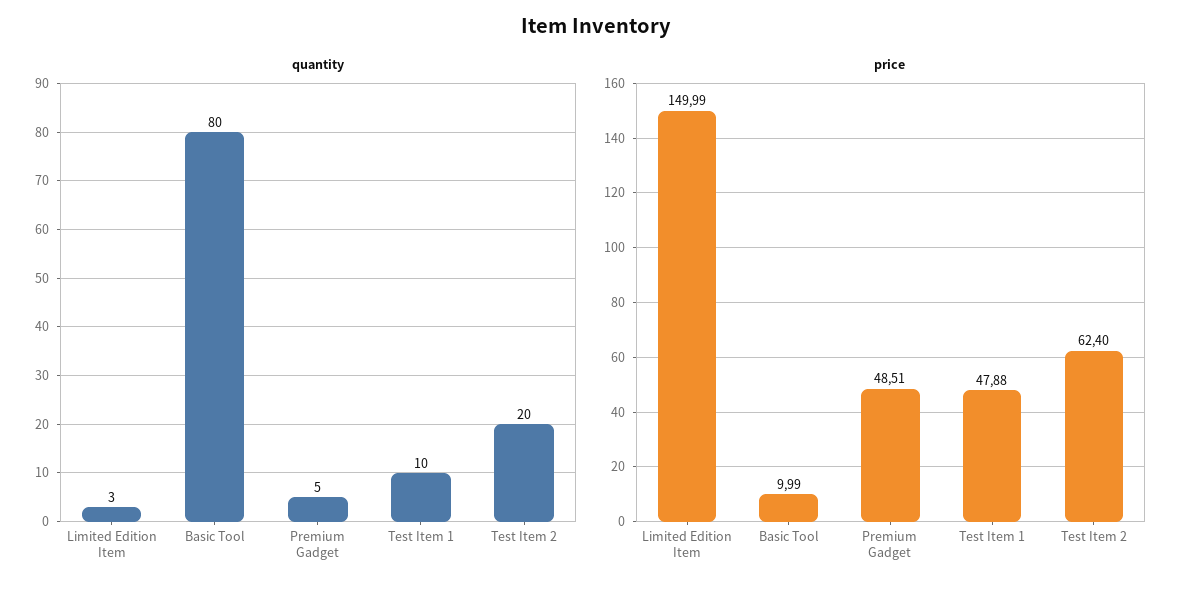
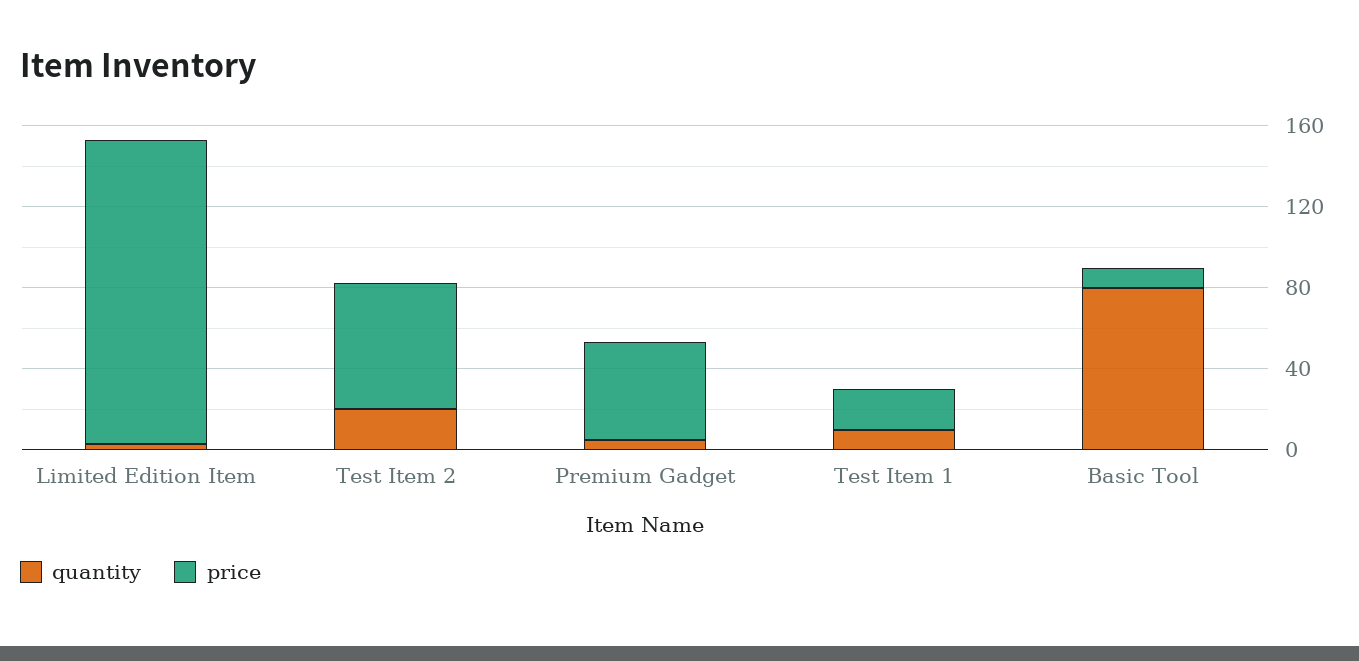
price, Test Item 1: 47.88 -> 20

